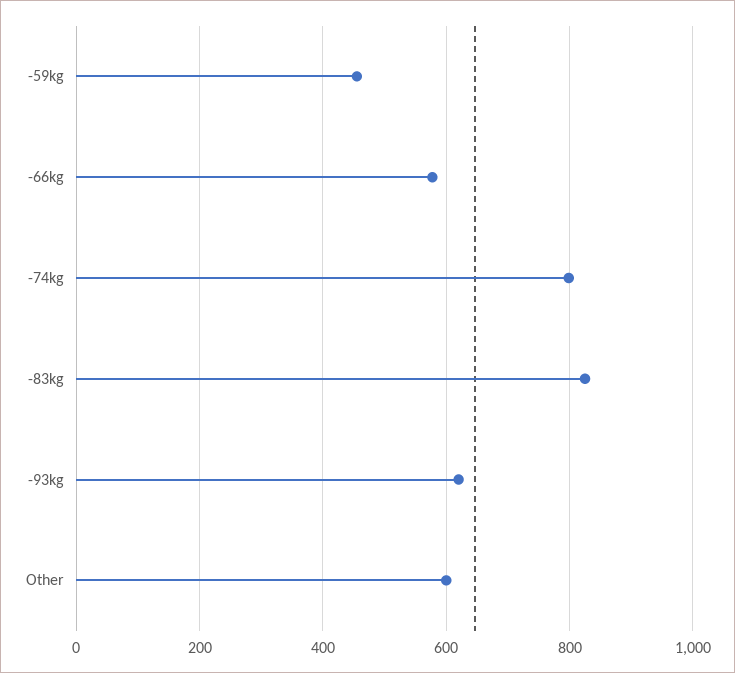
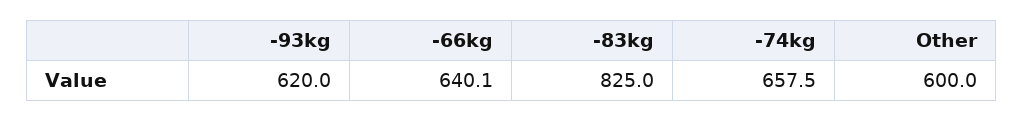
-59kg: 460 -> none
-66kg: 580 -> 640.1
-74kg: 800 -> 657.5

